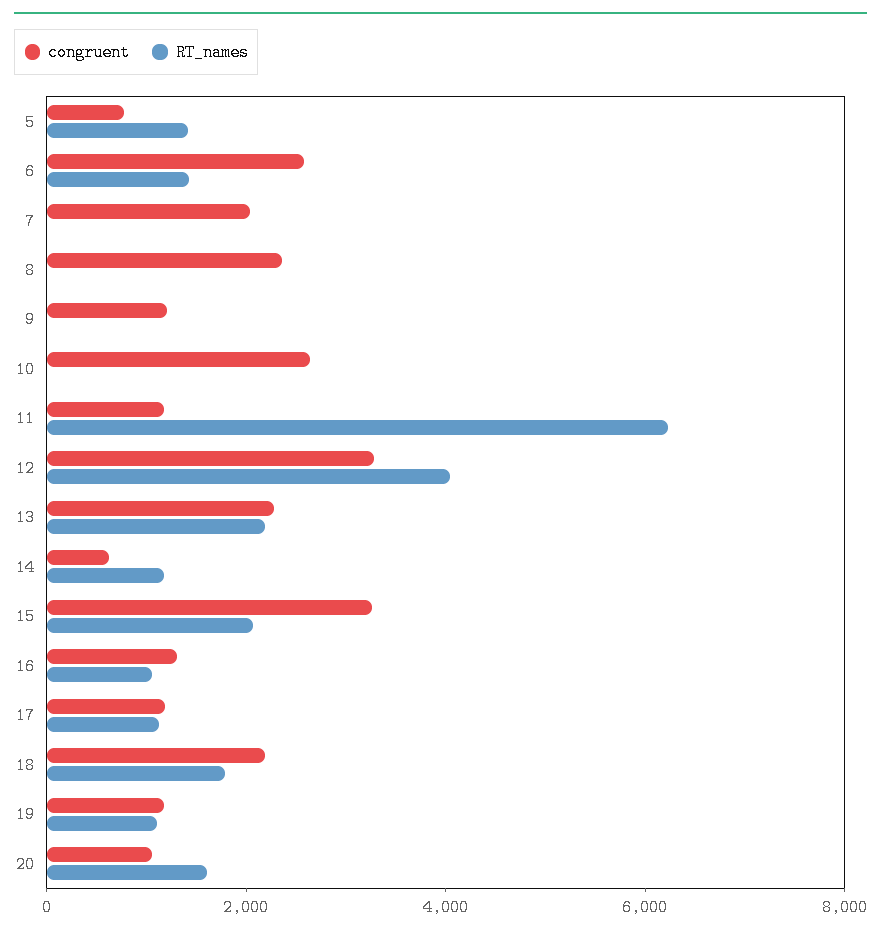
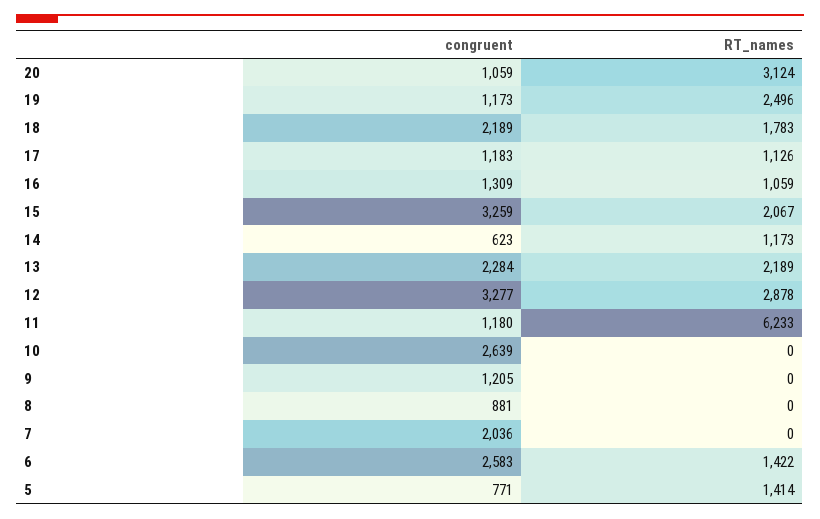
congruent, 8: 2500 -> 881
RT_names, 12: 4000 -> 2878
RT_names, 19: 1000 -> 2496
RT_names, 20: 1500 -> 3124

